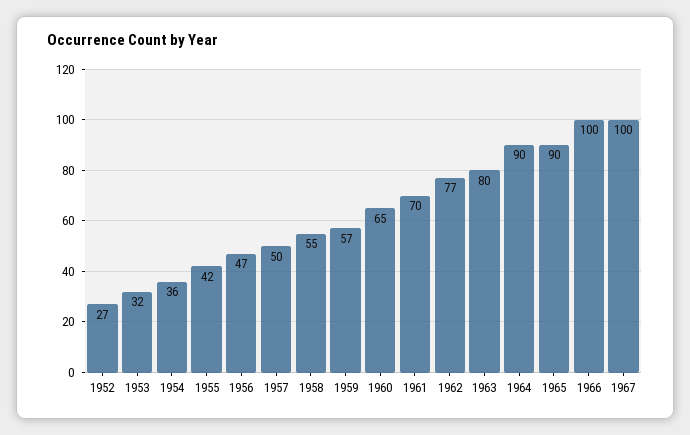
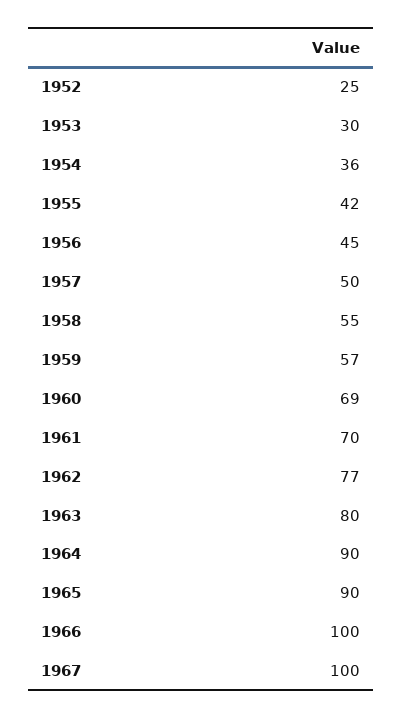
1952: 27 -> 25
1953: 32 -> 30
1956: 47 -> 45
1960: 65 -> 69

